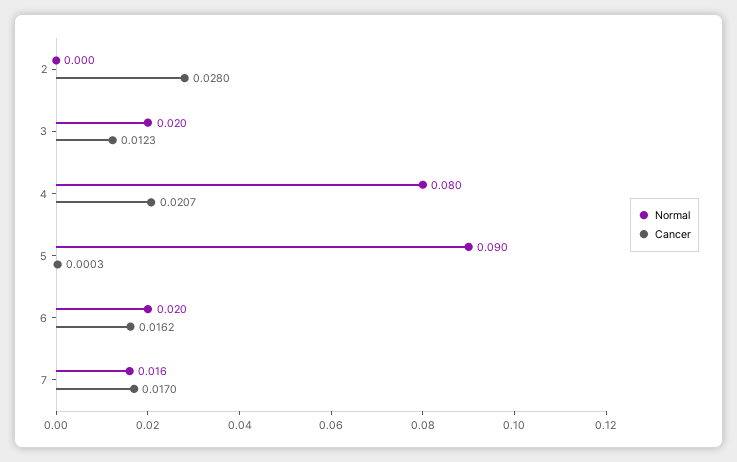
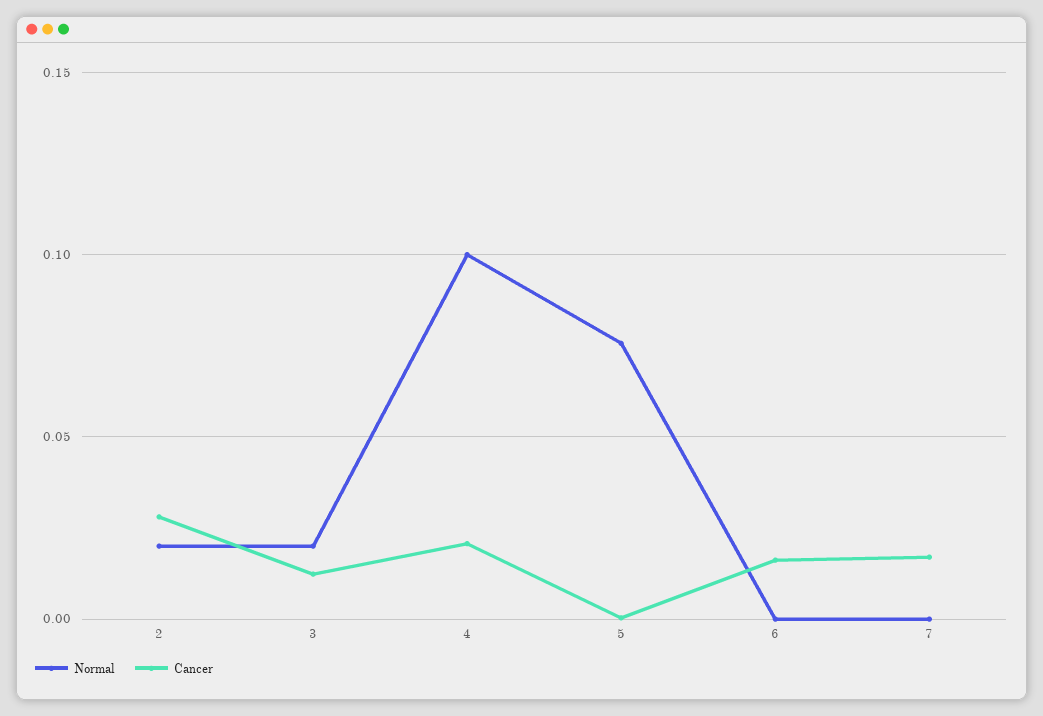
Normal, 2: 0 -> 0.02
Normal, 4: 0.08 -> 0.1
Normal, 5: 0.09 -> 0.075
Normal, 6: 0.02 -> 0
Normal, 7: 0.016 -> 0

